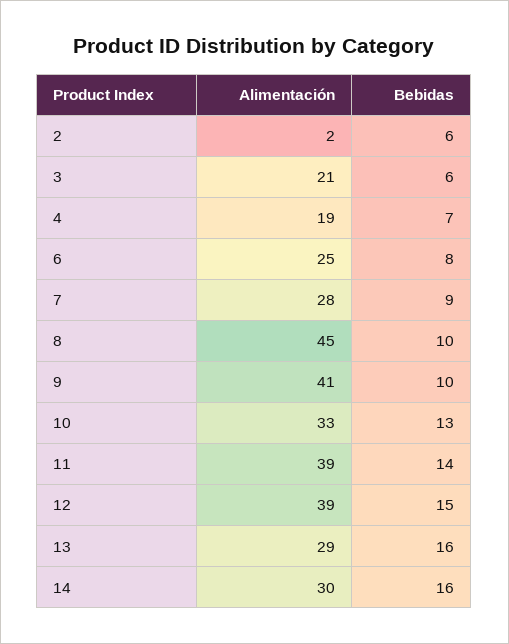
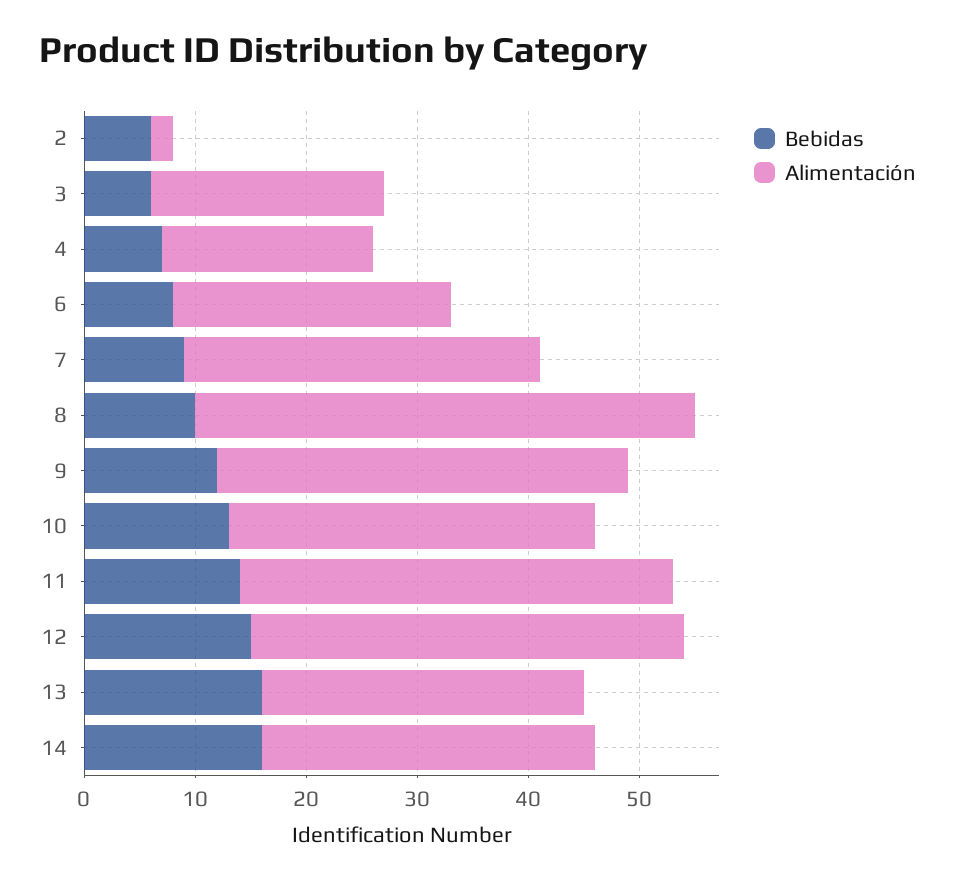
Alimentación, 7: 28 -> 32
Alimentación, 9: 41 -> 37
Bebidas, 9: 10 -> 12

